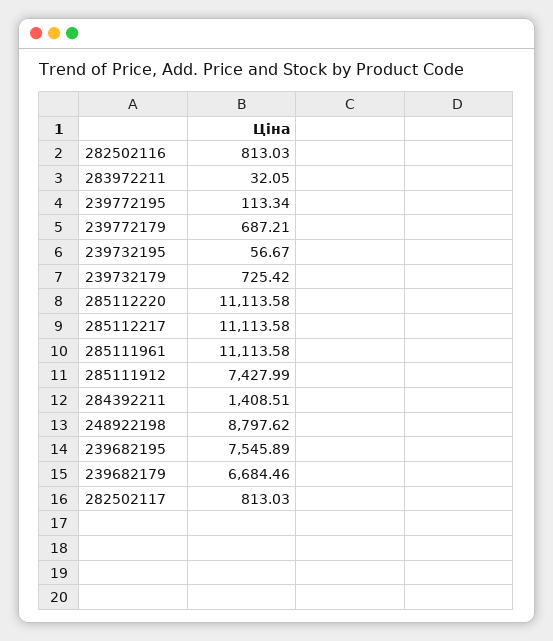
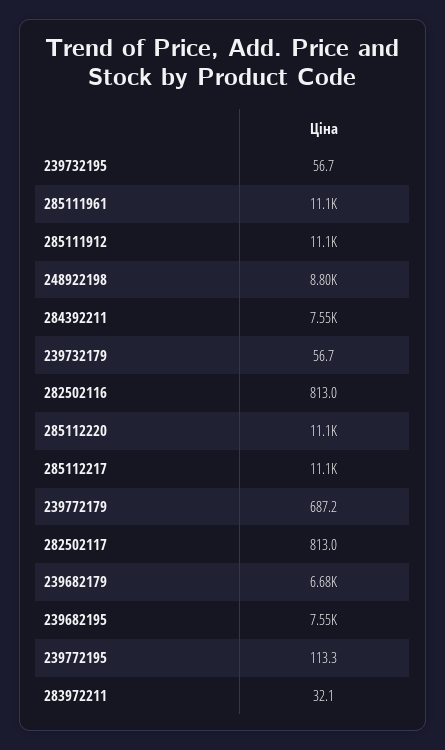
239732179: 725.42 -> 56.7
285111912: 7427.99 -> 11100
284392211: 1408.51 -> 7550

